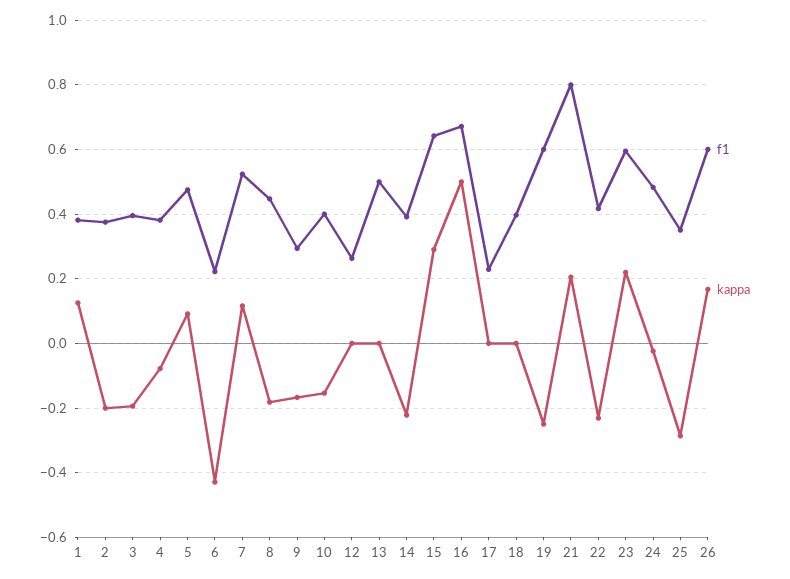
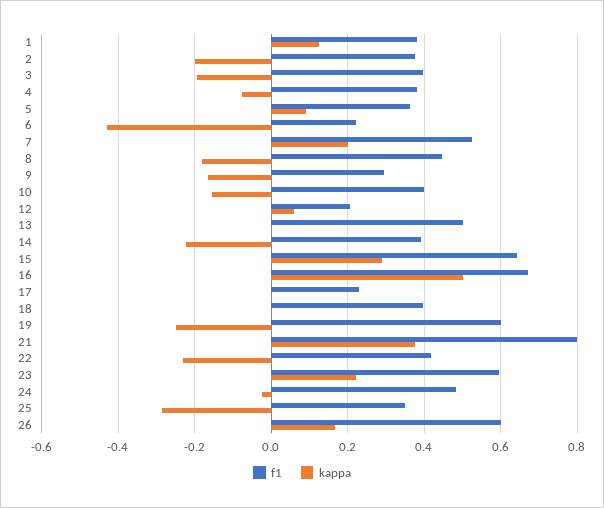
f1, 5: 0.48 -> 0.36
kappa, 7: 0.12 -> 0.2
f1, 12: 0.26 -> 0.2
kappa, 12: 0 -> 0.06
kappa, 21: 0.2 -> 0.38

